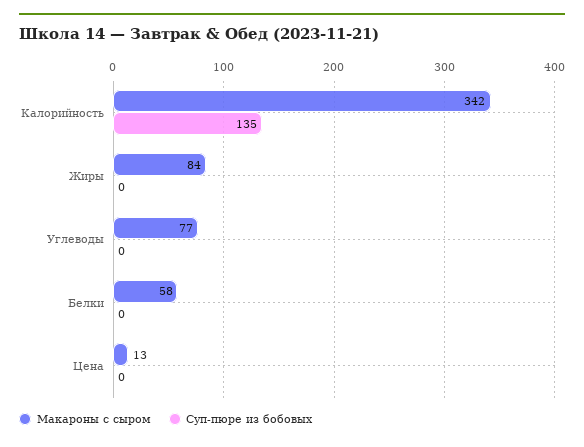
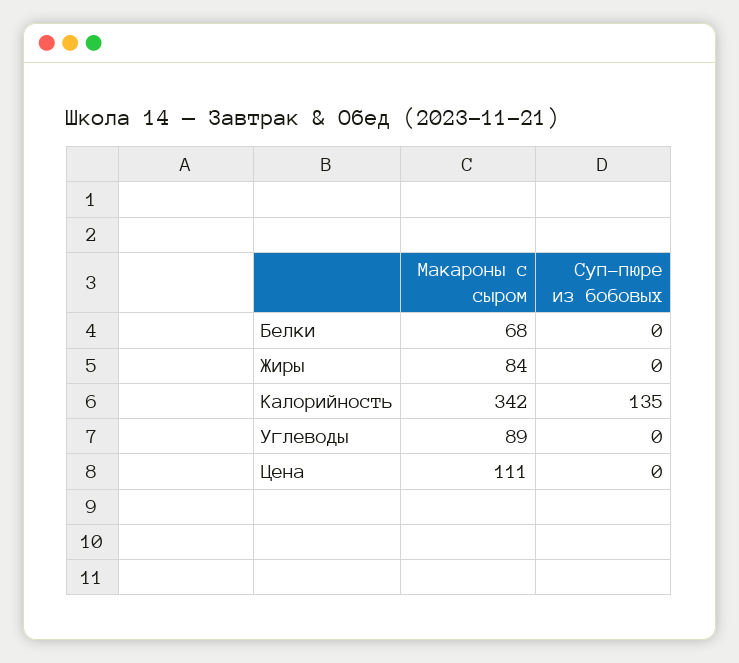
Макароны с сыром, Углеводы: 77 -> 89
Макароны с сыром, Белки: 58 -> 68
Макароны с сыром, Цена: 13 -> 111

